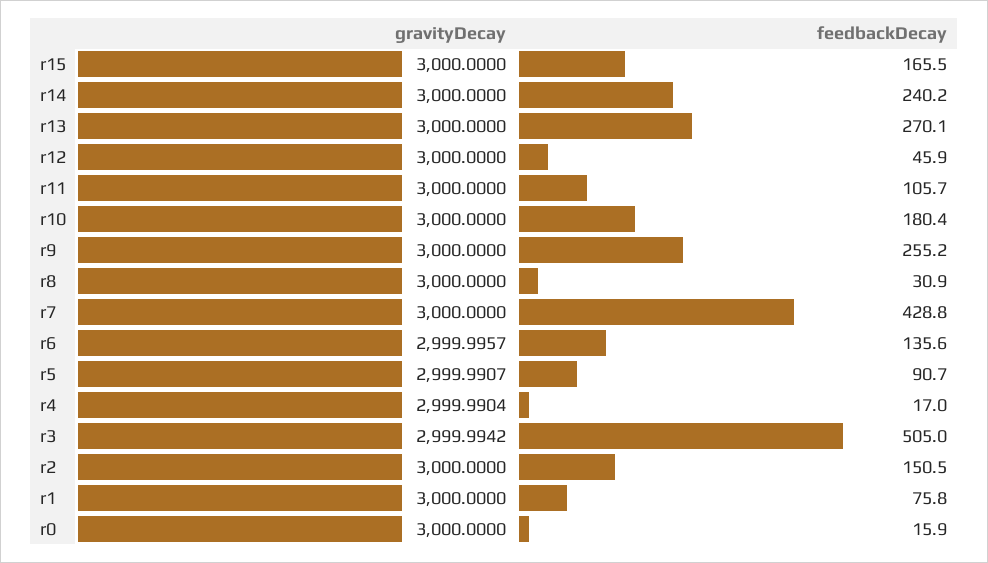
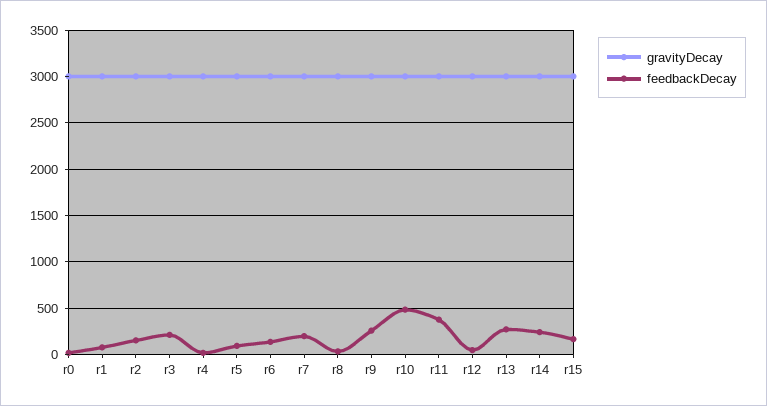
feedbackDecay, r11: 105.7 -> 400
feedbackDecay, r10: 180.4 -> 500
feedbackDecay, r7: 428.8 -> 200
feedbackDecay, r3: 505 -> 200

